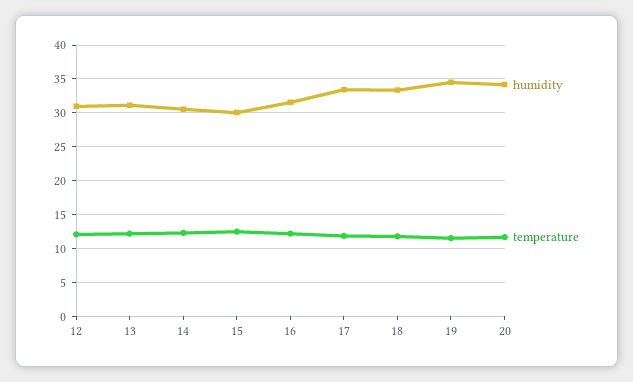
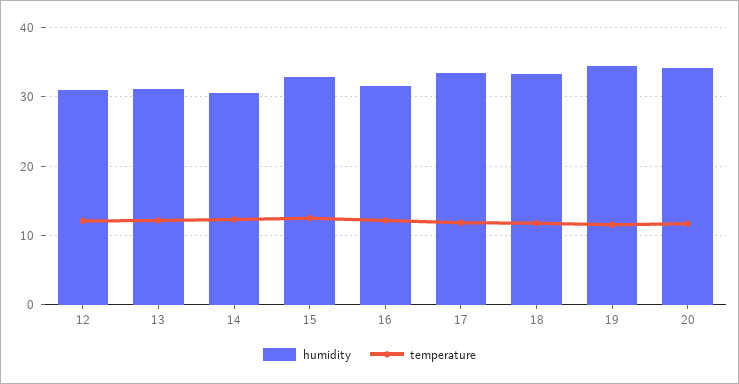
humidity, 15: 30 -> 33

